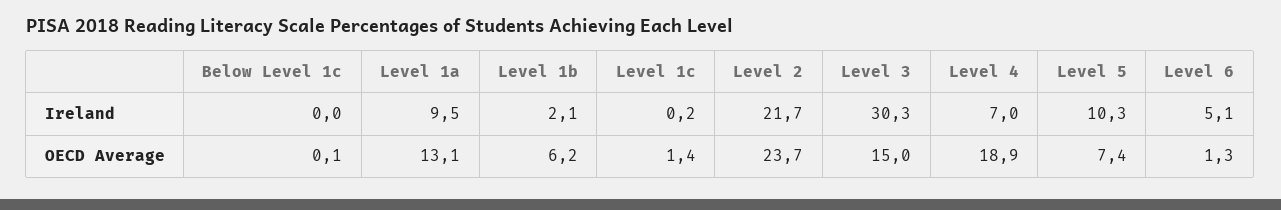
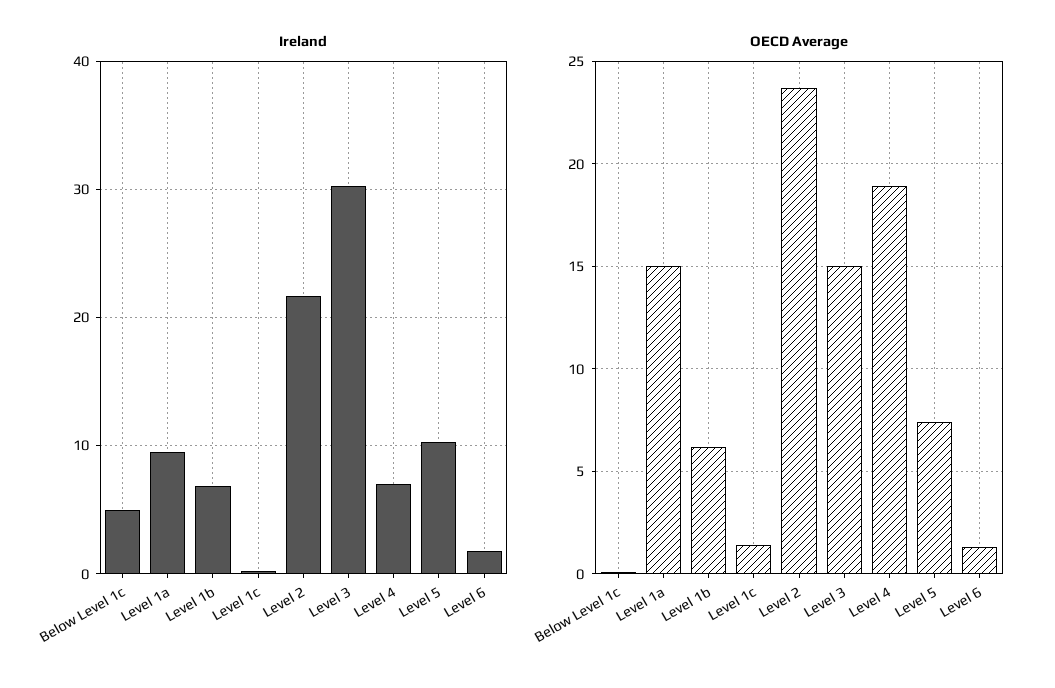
Ireland, Below Level 1c: 0 -> 5
Ireland, Level 1b: 2.1 -> 7
Ireland, Level 6: 5.1 -> 2
OECD Average, Level 1a: 13.1 -> 15

